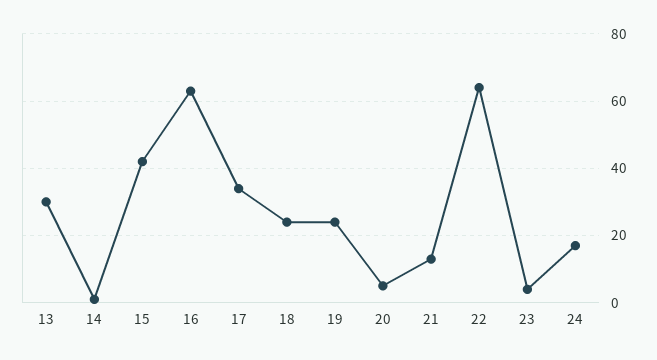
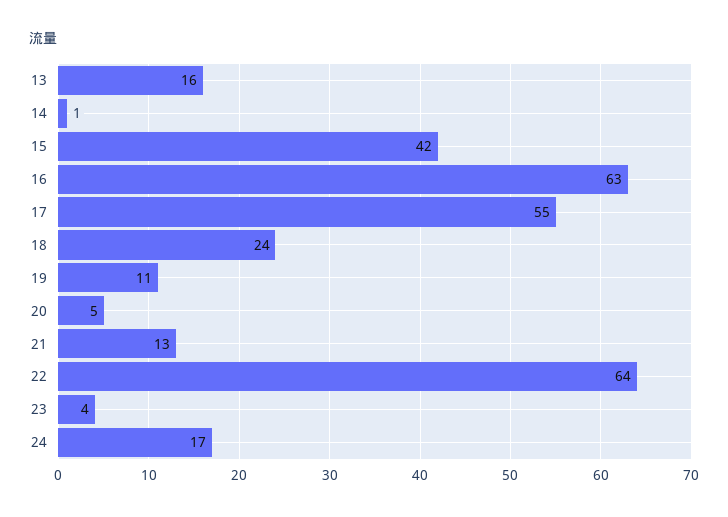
13: 30 -> 16
17: 35 -> 55
19: 25 -> 11

